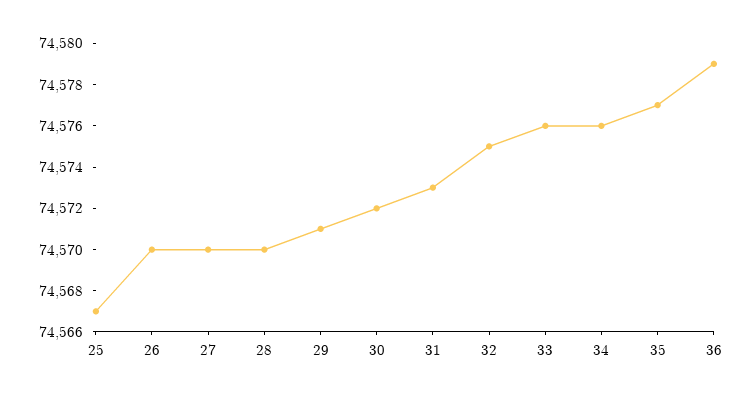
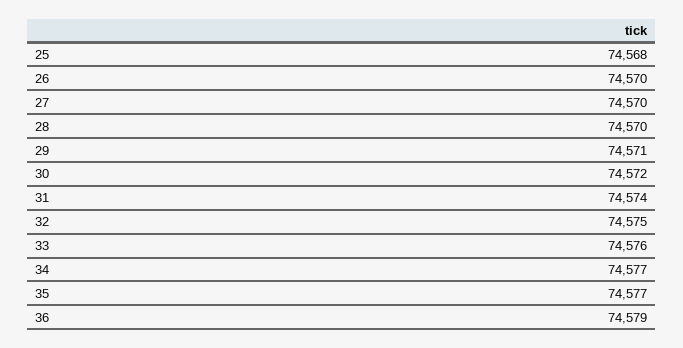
25: 74567 -> 74568
31: 74573 -> 74574
34: 74576 -> 74577

